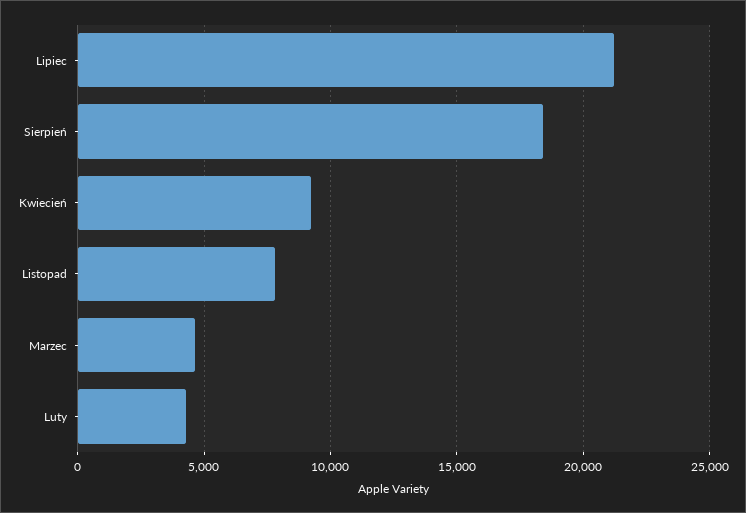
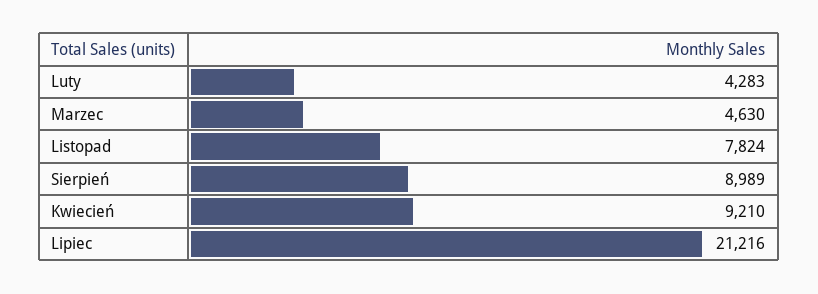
Sierpień: 18500 -> 8989

